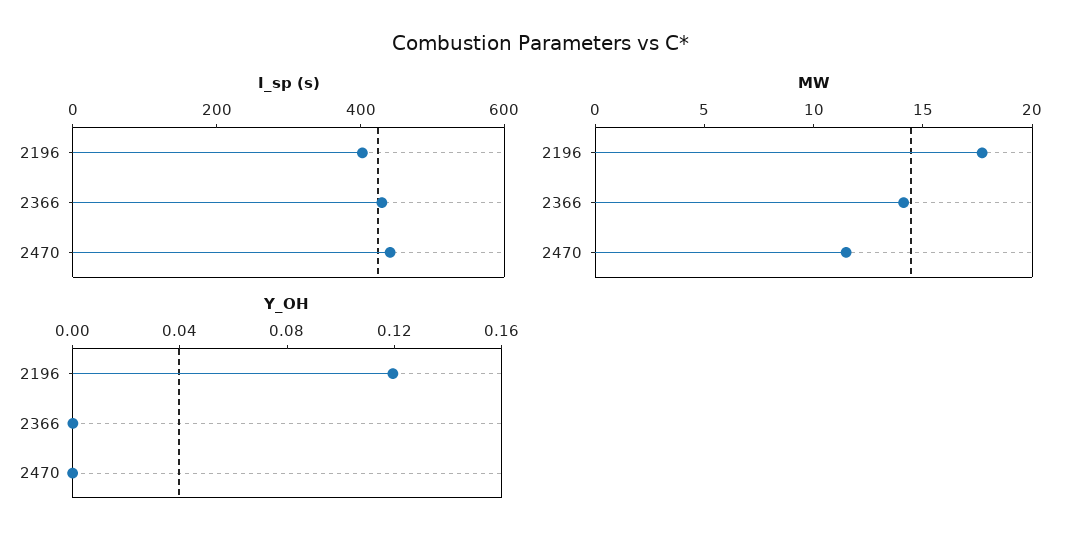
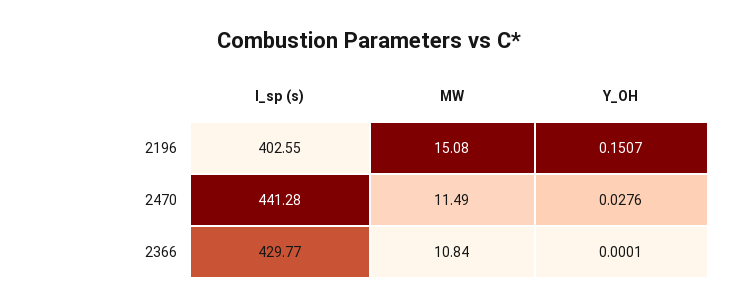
MW, 2196: 18 -> 15.08
MW, 2366: 14 -> 10.84
Y_OH, 2196: 0.12 -> 0.1507
Y_OH, 2470: 0 -> 0.0276

